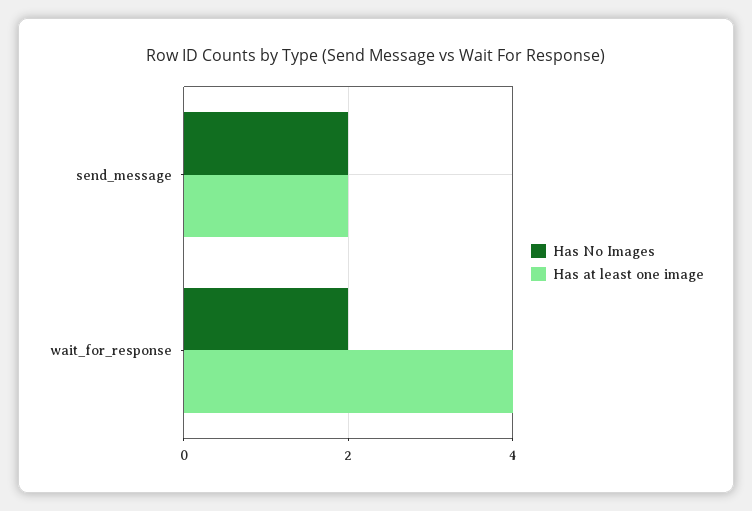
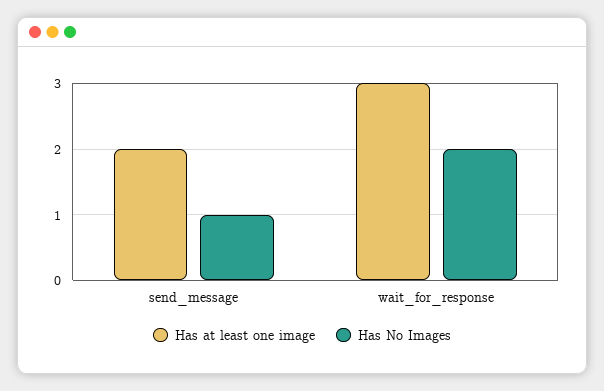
Has No Images, send_message: 2 -> 1
Has at least one image, wait_for_response: 4 -> 3

